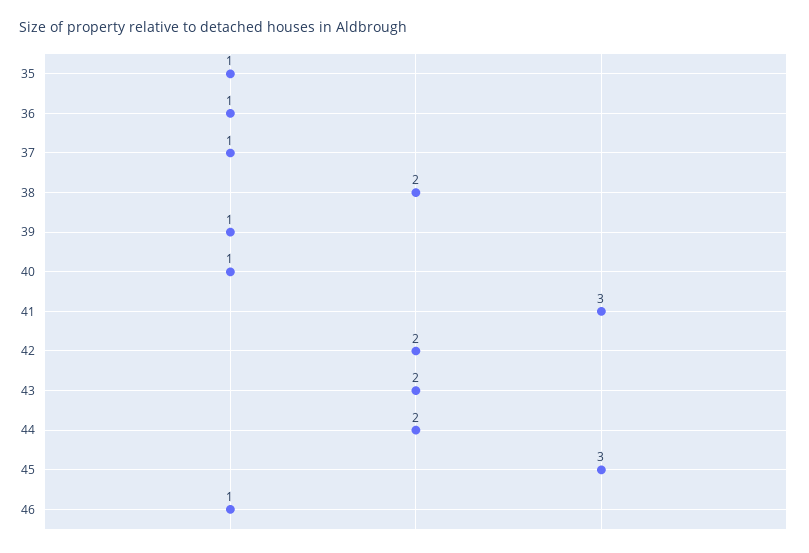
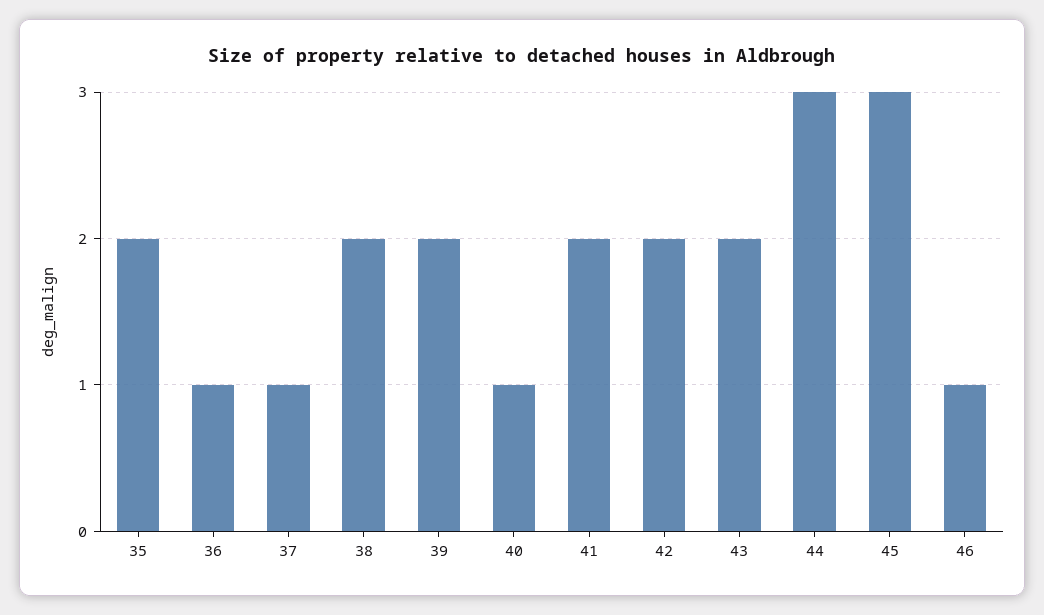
35: 1 -> 2
39: 1 -> 2
41: 3 -> 2
44: 2 -> 3

